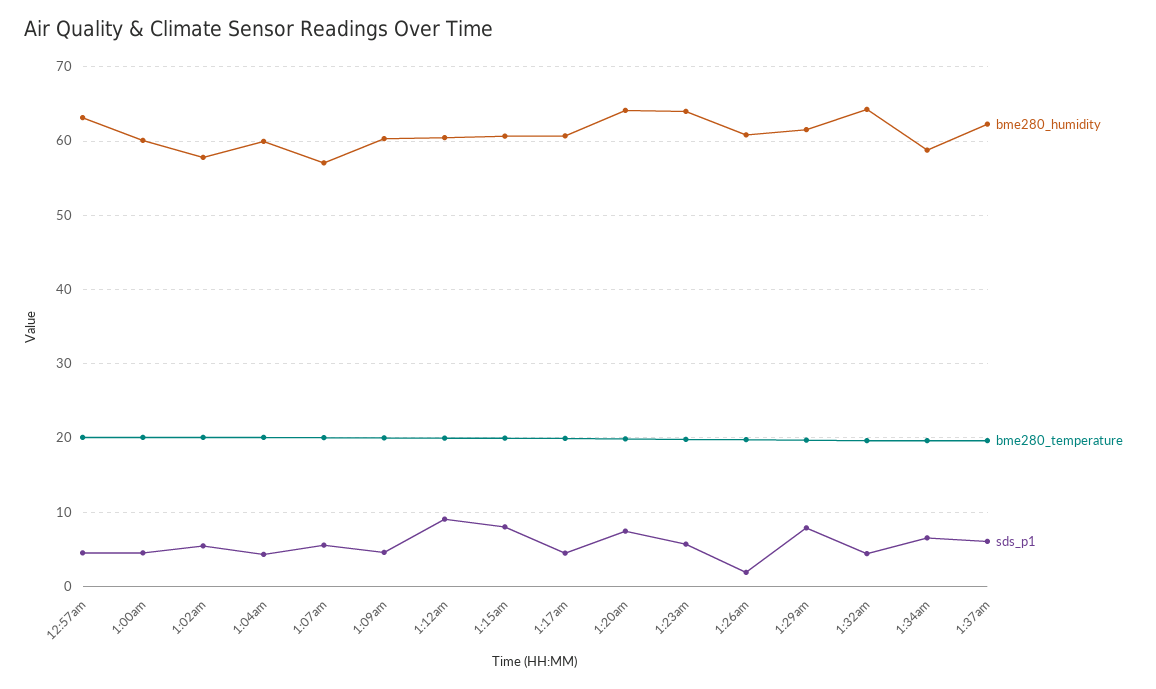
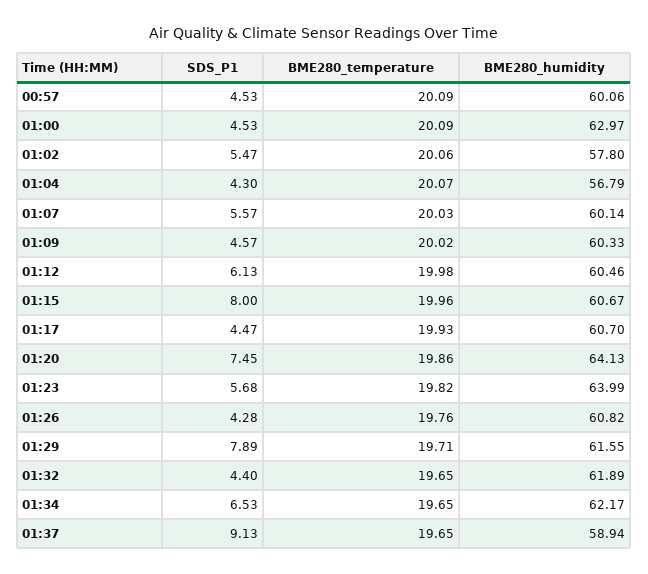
bme280_humidity, 12:57am: 63 -> 60.06
bme280_humidity, 1:00am: 60 -> 62.97
bme280_humidity, 1:04am: 60 -> 56.79
bme280_humidity, 1:07am: 57 -> 60.14
sds_p1, 1:12am: 9 -> 6.13
sds_p1, 1:26am: 2 -> 4.28
bme280_humidity, 1:32am: 64 -> 61.89
bme280_humidity, 1:34am: 59 -> 62.17
bme280_humidity, 1:37am: 62 -> 58.94
sds_p1, 1:37am: 6 -> 9.13

